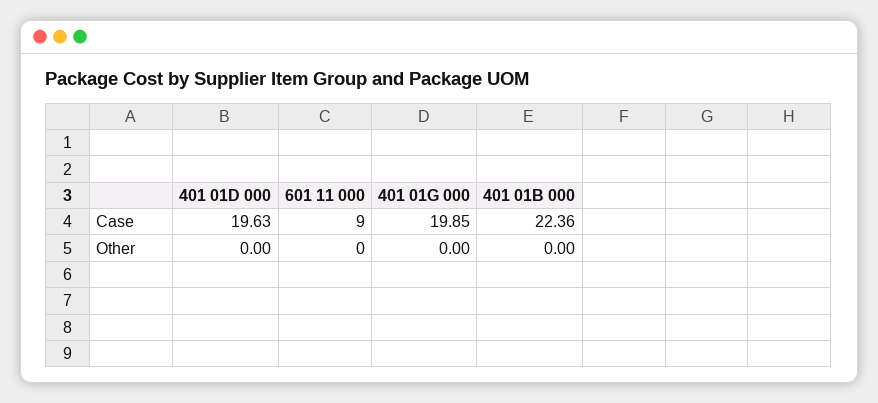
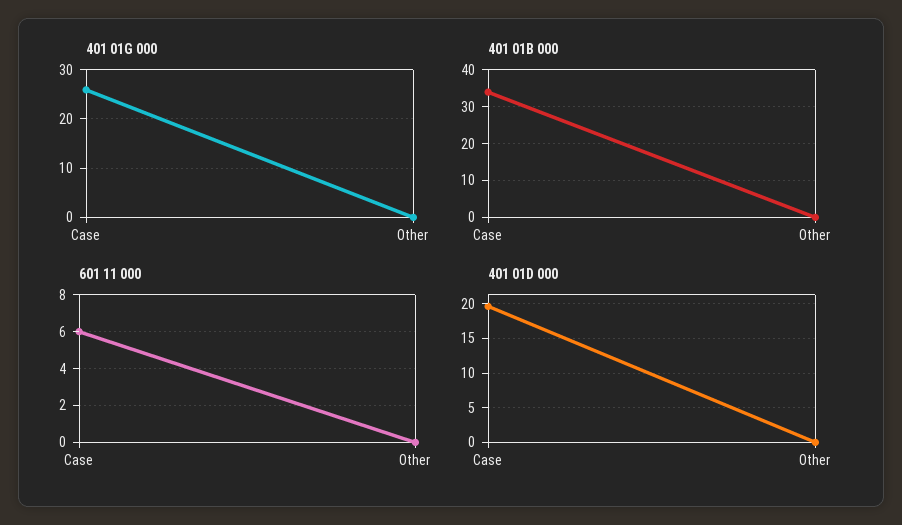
601 11 000, Case: 9 -> 6
401 01G 000, Case: 19.85 -> 26
401 01B 000, Case: 22.36 -> 34

